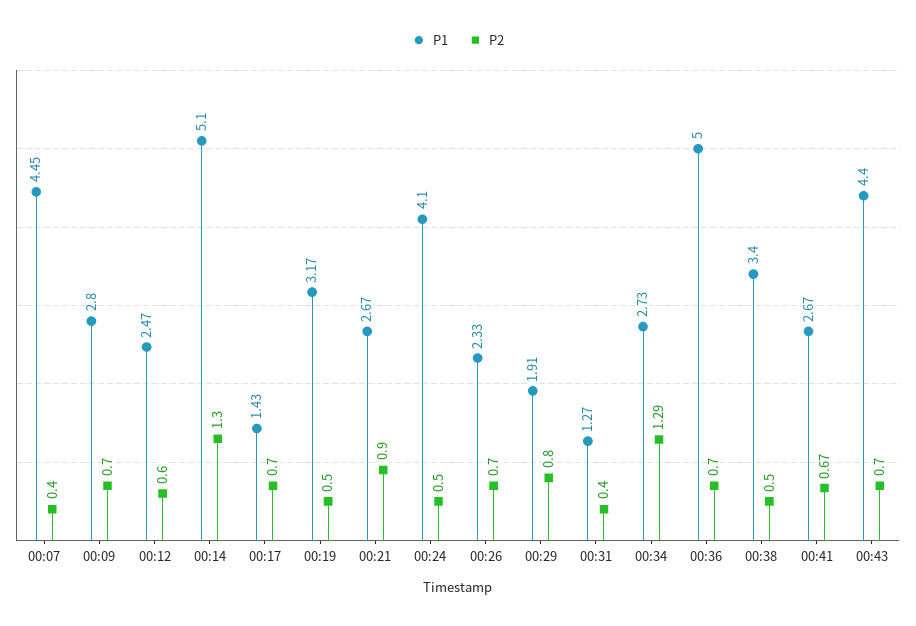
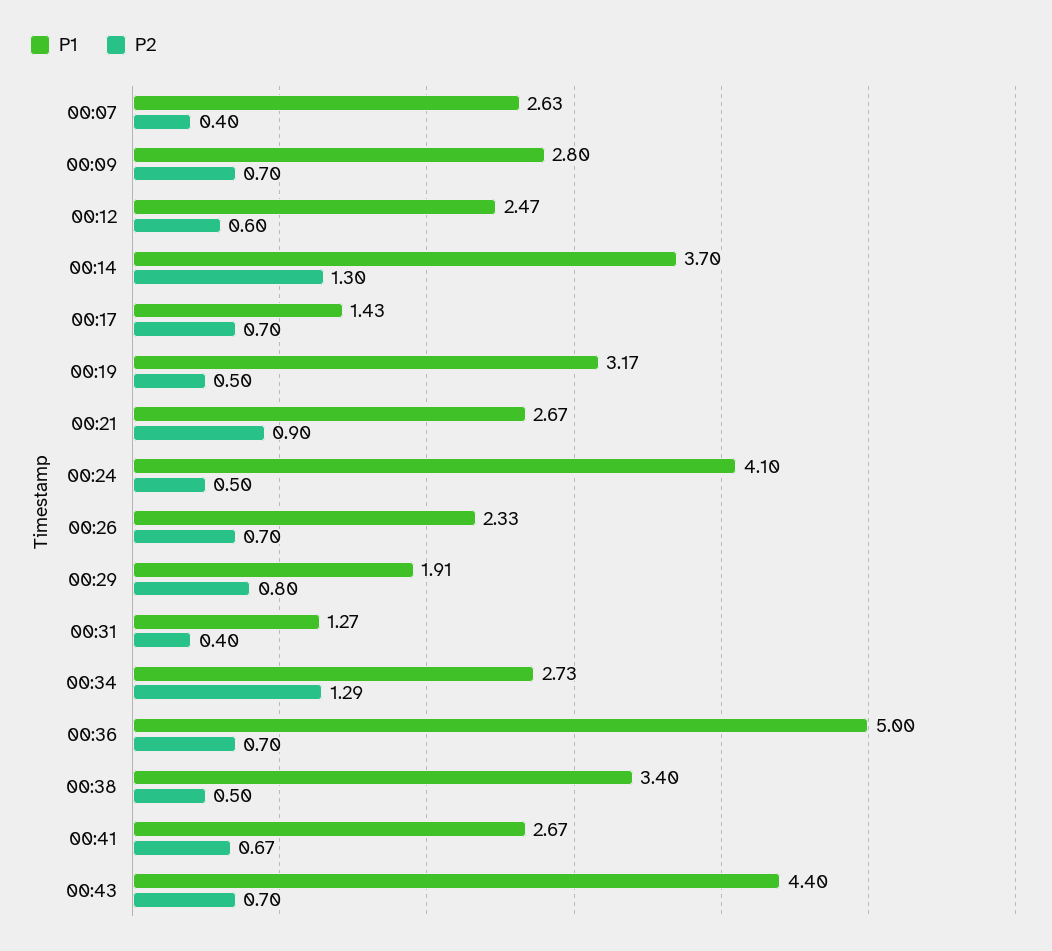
P1, 00:07: 4.45 -> 2.63
P1, 00:14: 5.1 -> 3.7

